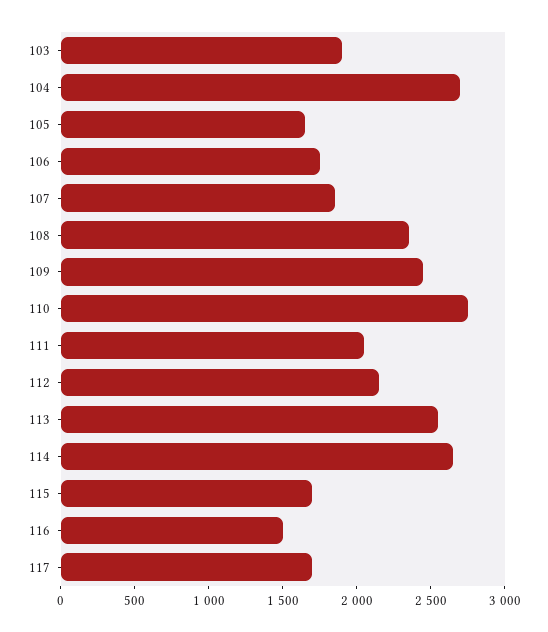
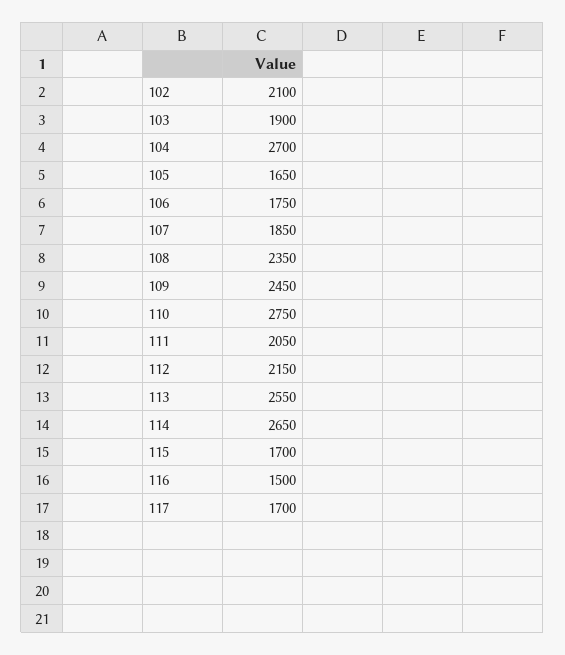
102: none -> 2100

